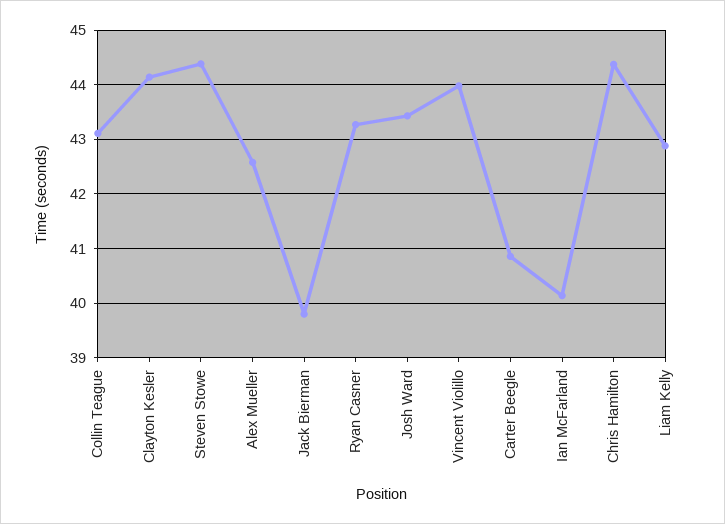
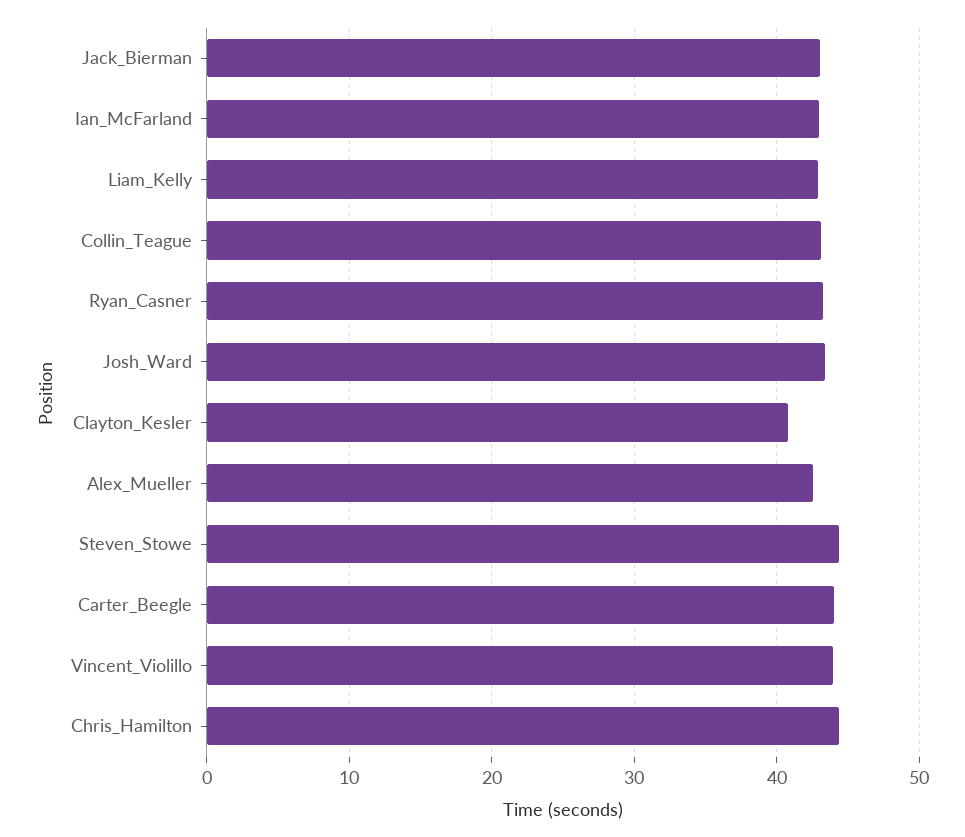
Clayton Kesler: 44.2 -> 41
Jack Bierman: 39.8 -> 43
Carter Beegle: 40.8 -> 44
Ian McFarland: 40.2 -> 43

